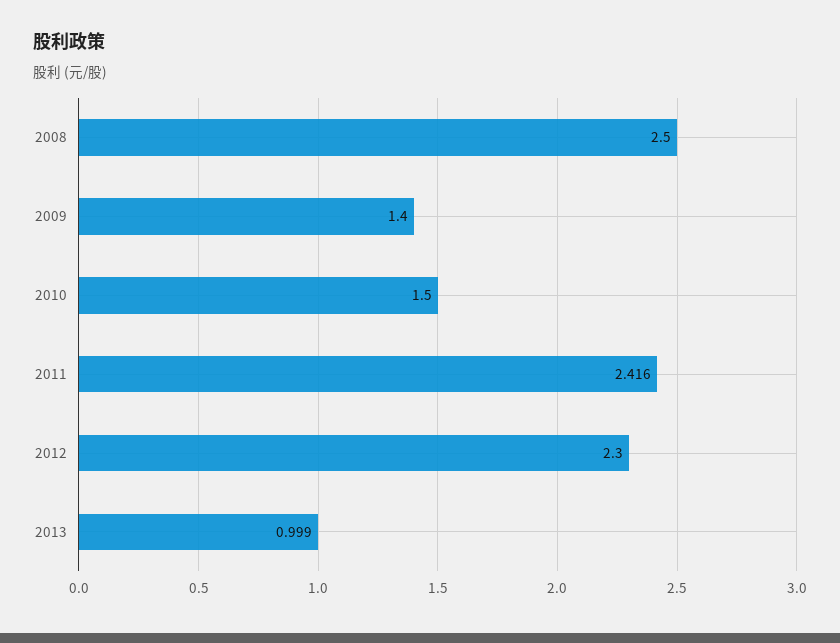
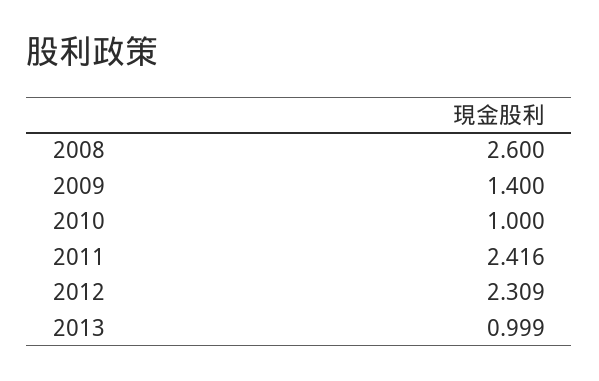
2008: 2.5 -> 2.6
2010: 1.5 -> 1
2012: 2.3 -> 2.309

